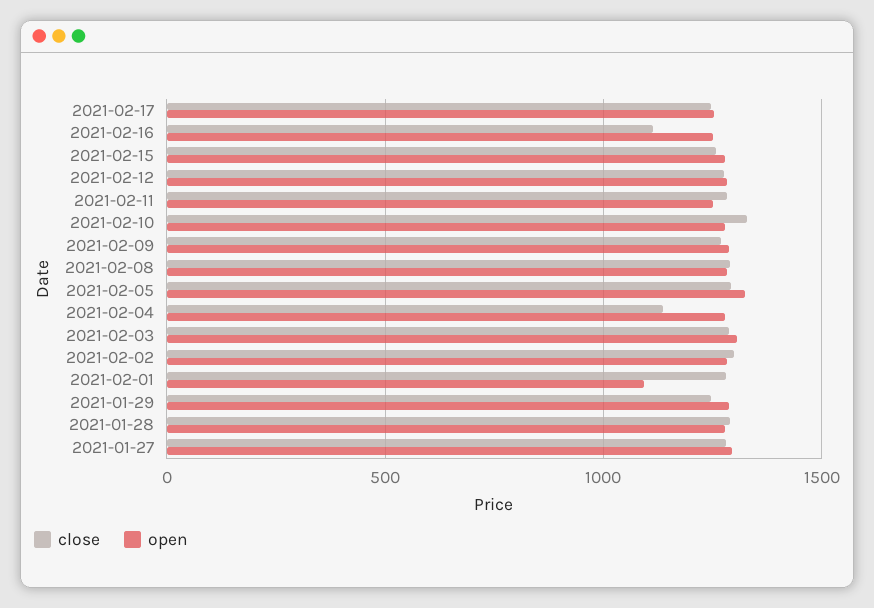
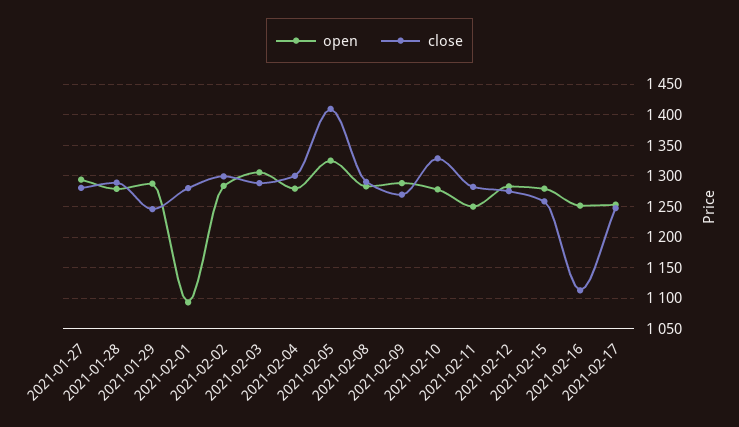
close, 2021-02-05: 1300 -> 1410
close, 2021-02-04: 1150 -> 1300

